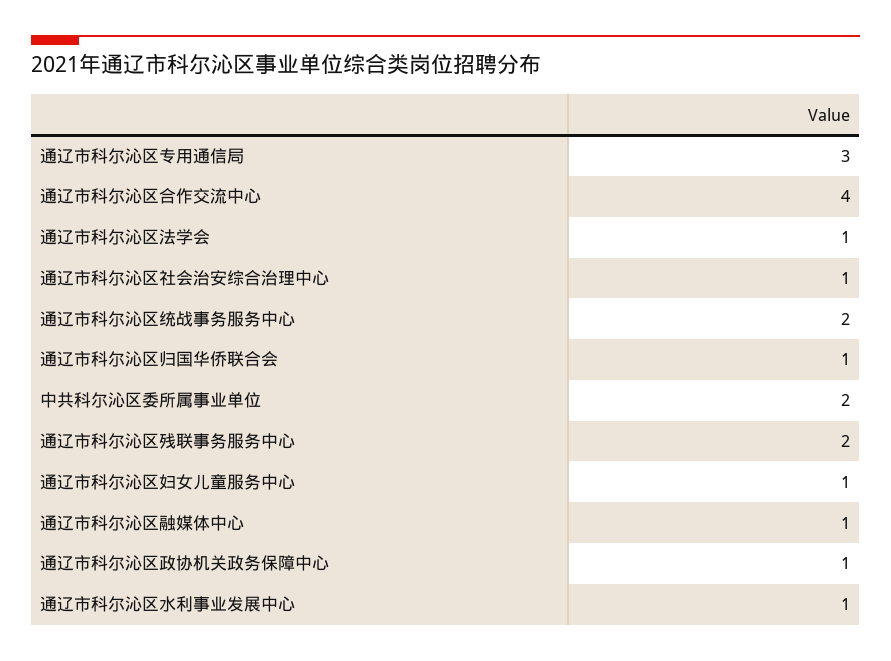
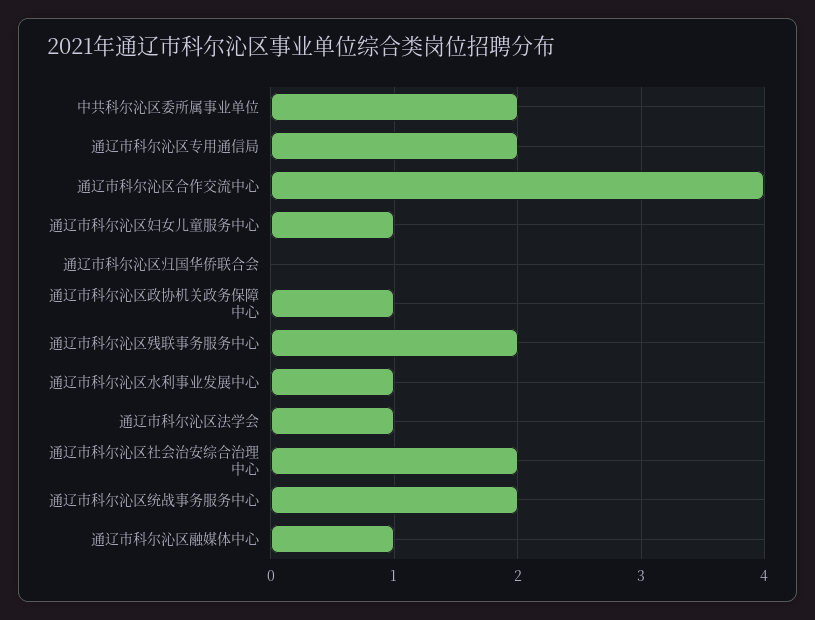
通辽市科尔沁区专用通信局: 3 -> 2
通辽市科尔沁区社会治安综合治理中心: 1 -> 2
通辽市科尔沁区归国华侨联合会: 1 -> 0

